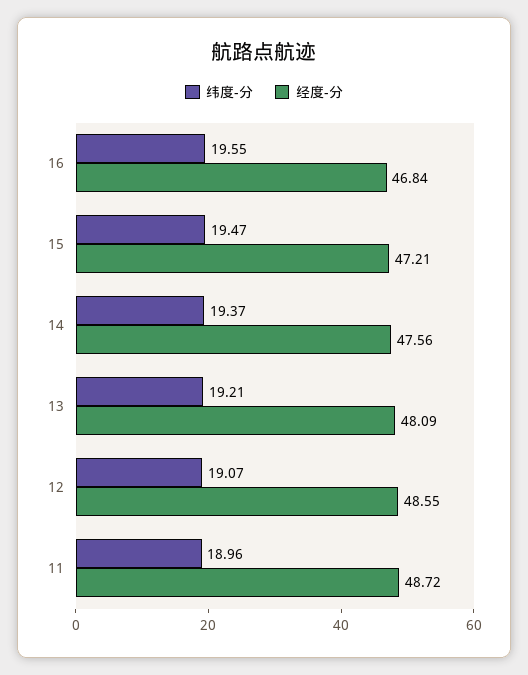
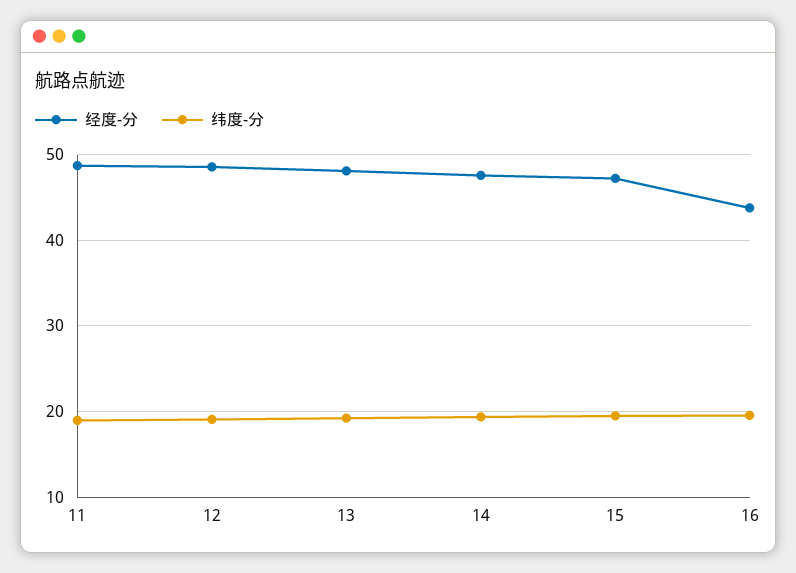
经度-分, 16: 46.84 -> 44

